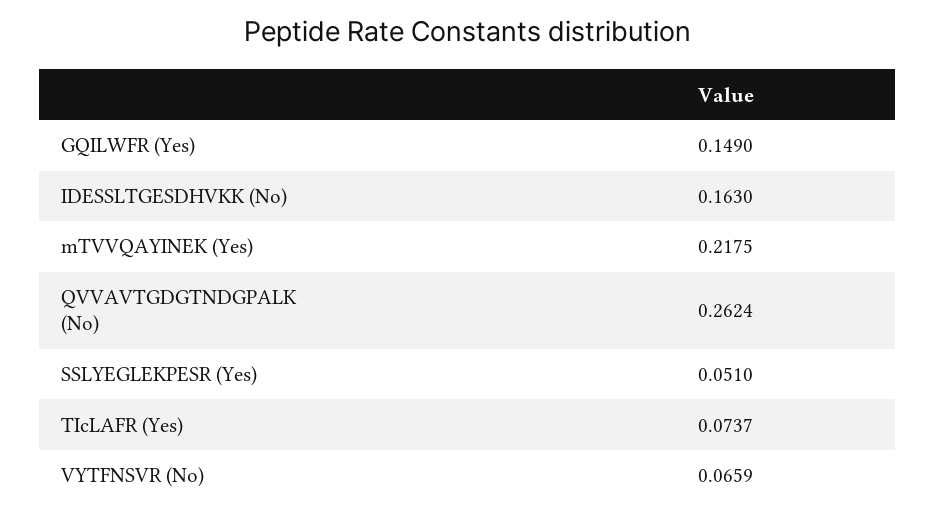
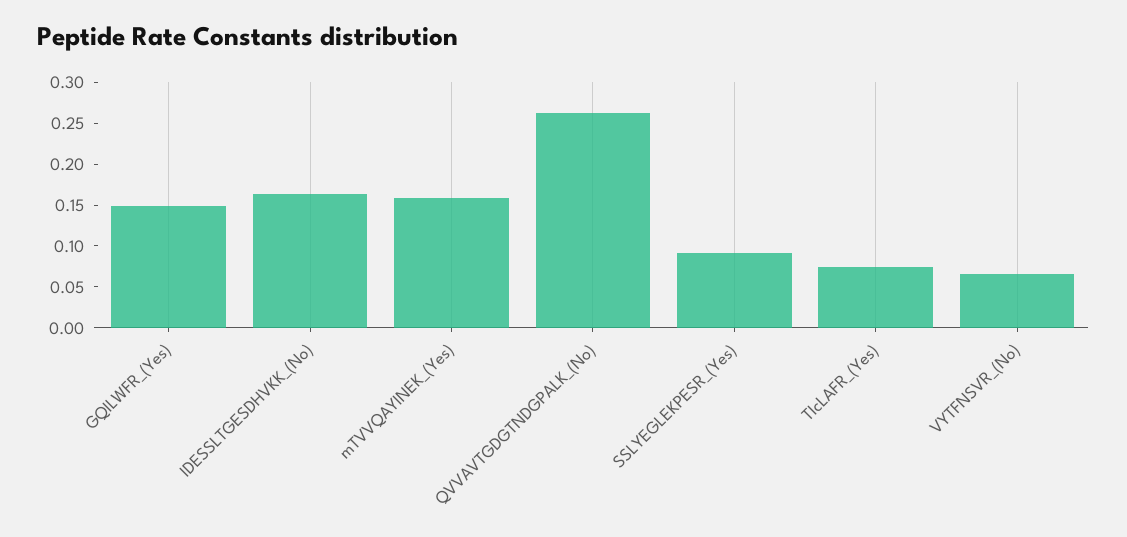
mTVVQAYINEK (Yes): 0.2175 -> 0.16
SSLYEGLEKPESR (Yes): 0.051 -> 0.09

